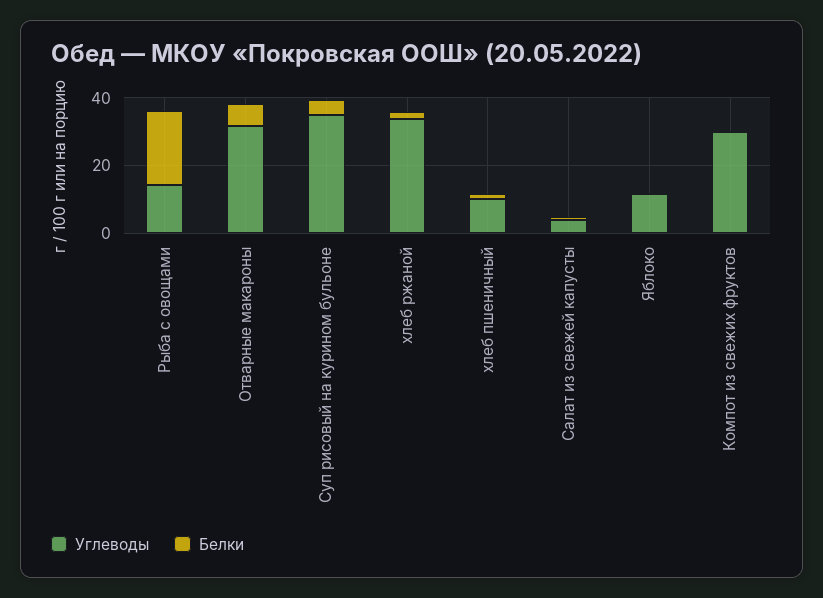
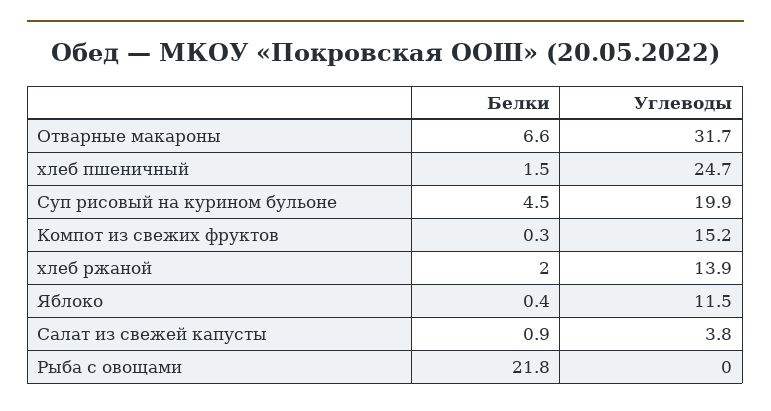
Углеводы, Рыба с овощами: 15 -> 0
Углеводы, Суп рисовый на курином бульоне: 35 -> 19.9
Углеводы, хлеб ржаной: 35 -> 13.9
Углеводы, хлеб пшеничный: 10 -> 24.7
Углеводы, Компот из свежих фруктов: 30 -> 15.2

